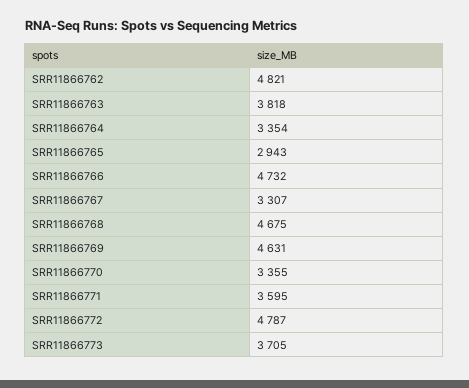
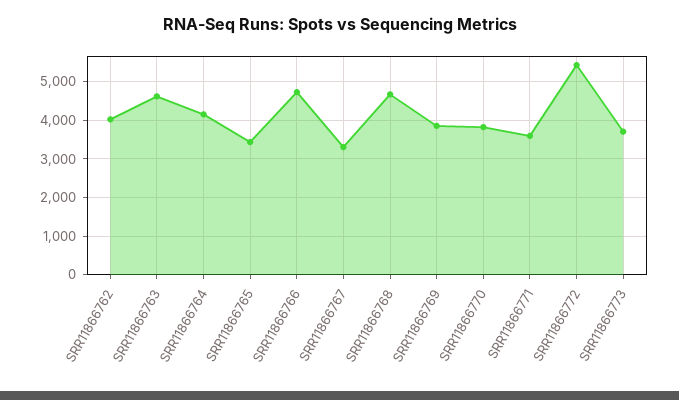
SRR11866762: 4821 -> 4000
SRR11866763: 3818 -> 4600
SRR11866764: 3354 -> 4200
SRR11866765: 2943 -> 3400
SRR11866769: 4631 -> 3800
SRR11866770: 3355 -> 3800
SRR11866772: 4787 -> 5400

